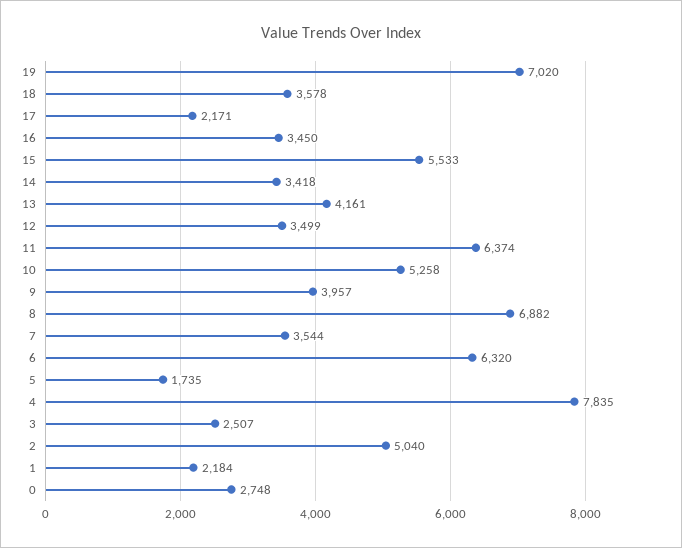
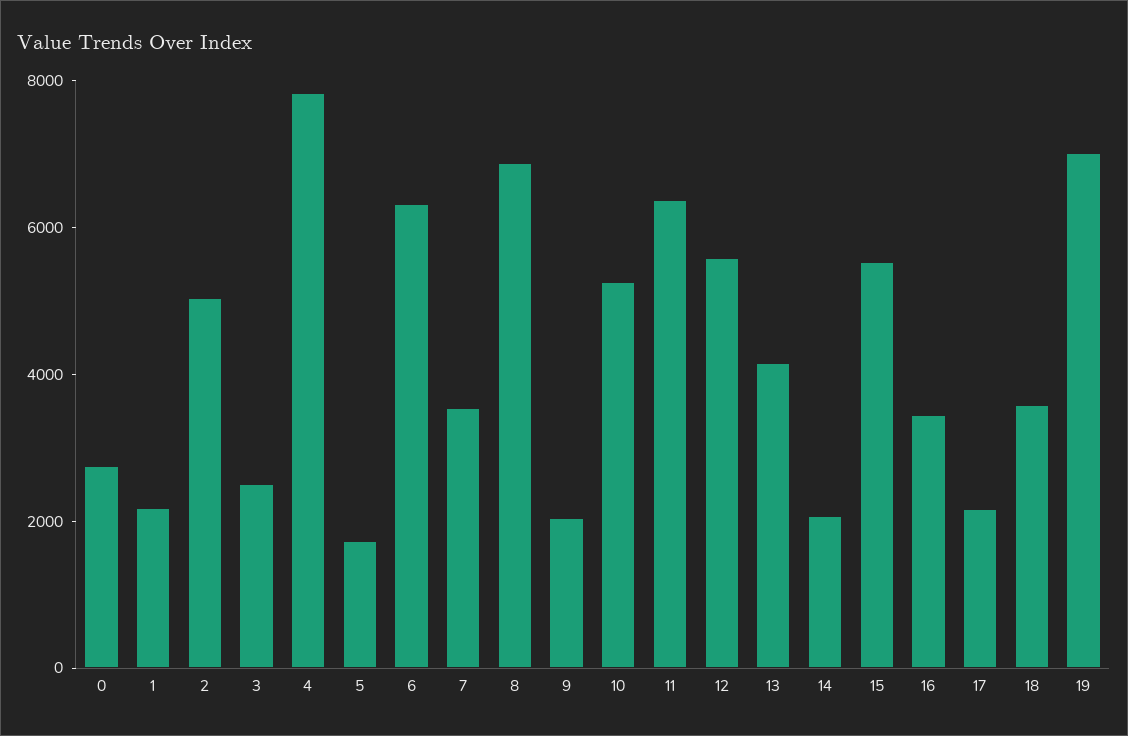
14: 3418 -> 2000
12: 3499 -> 5500
9: 3957 -> 2000

